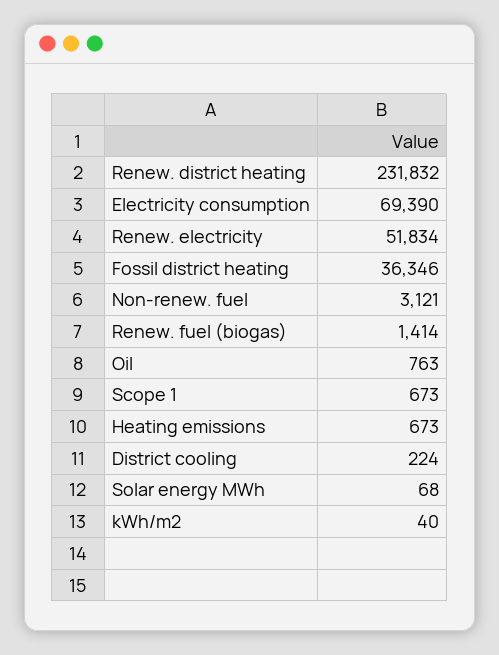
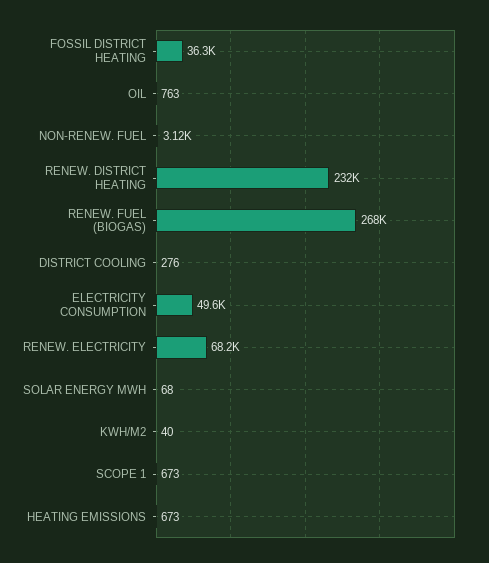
Electricity consumption: 69390 -> 49600
Renew. electricity: 51834 -> 68200
Renew. fuel (biogas): 1414 -> 268000
District cooling: 224 -> 276

